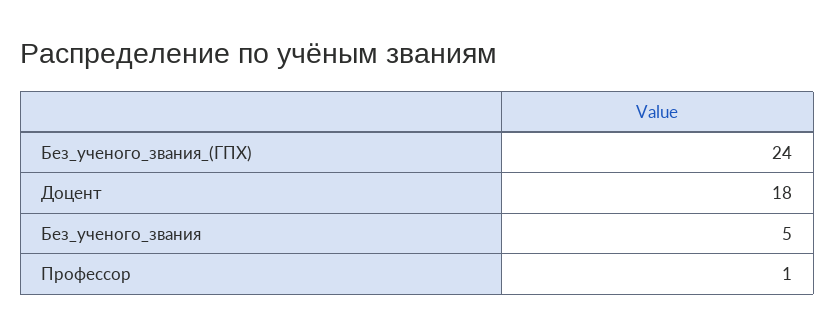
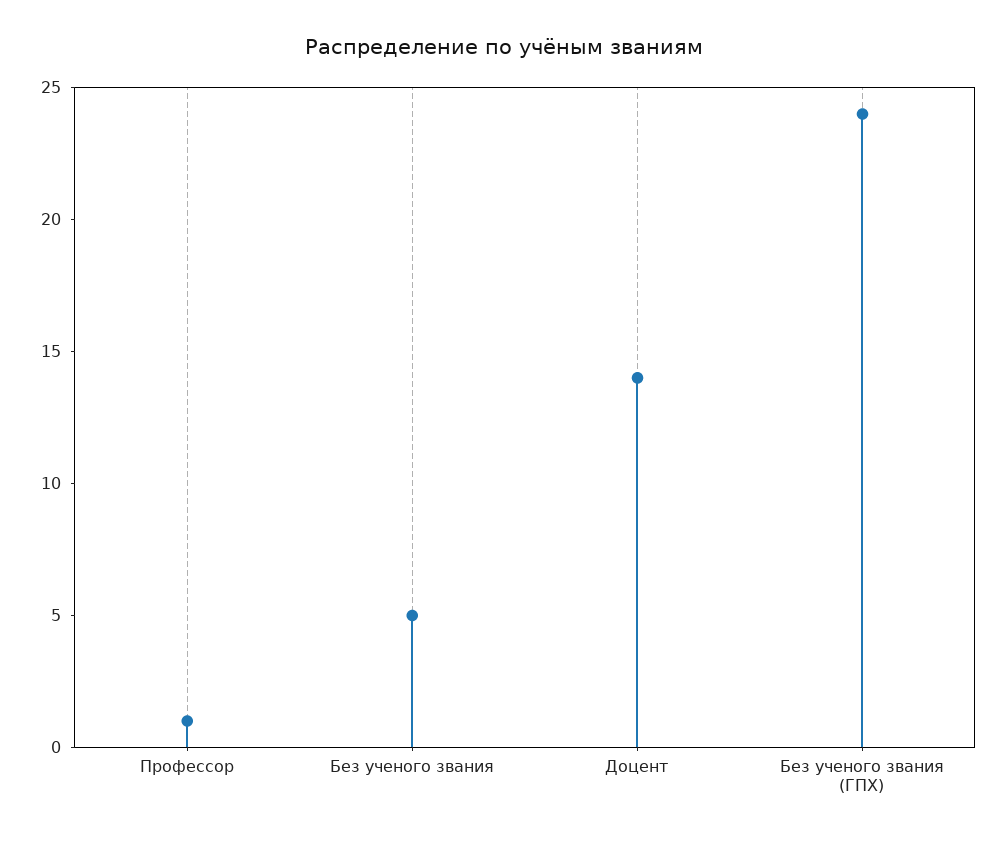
Доцент: 18 -> 14

